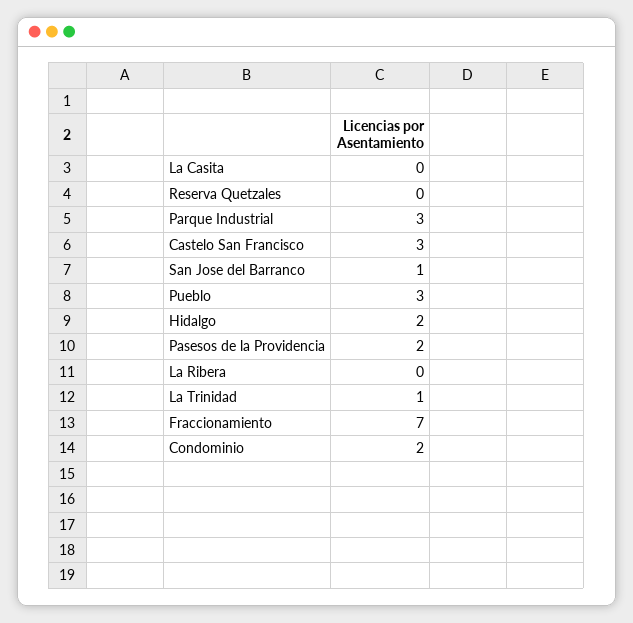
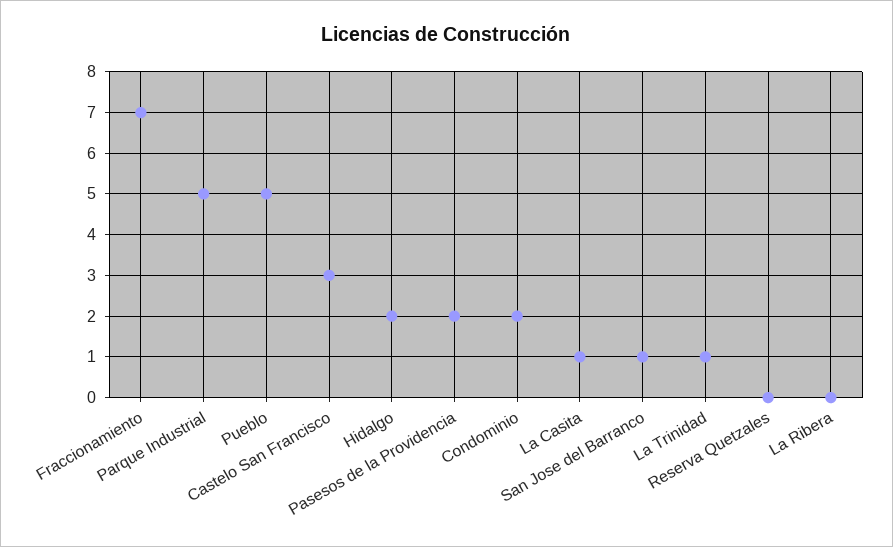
La Casita: 0 -> 1
Parque Industrial: 3 -> 5
Pueblo: 3 -> 5

